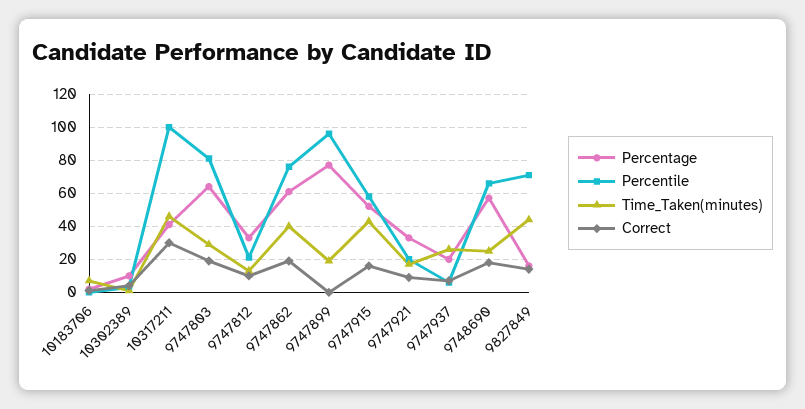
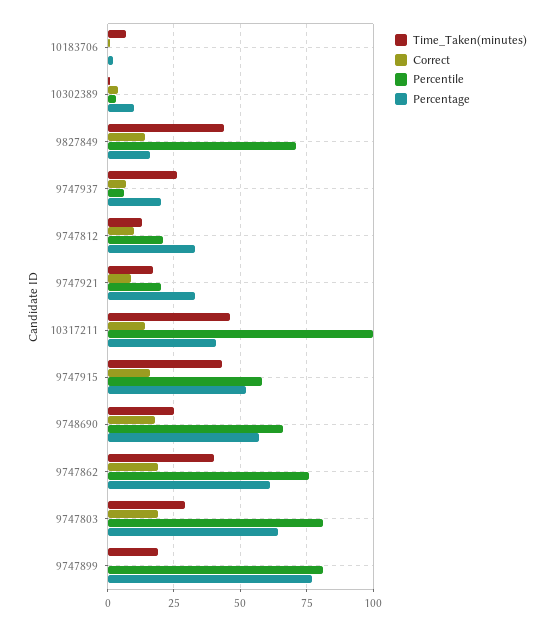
Correct, 10317211: 30 -> 15
Percentile, 9747899: 95 -> 80

